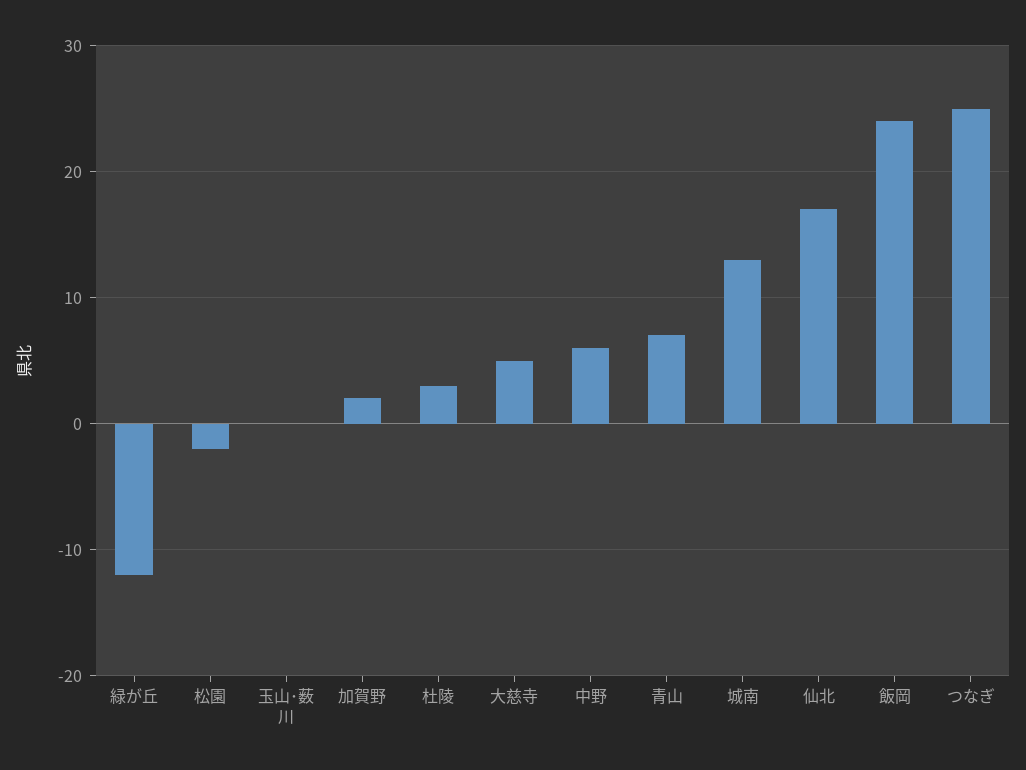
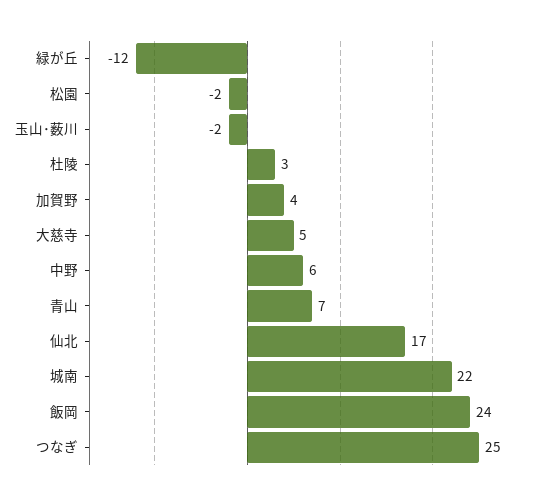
玉山･薮川: 0 -> -2
加賀野: 2 -> 4
城南: 13 -> 22

